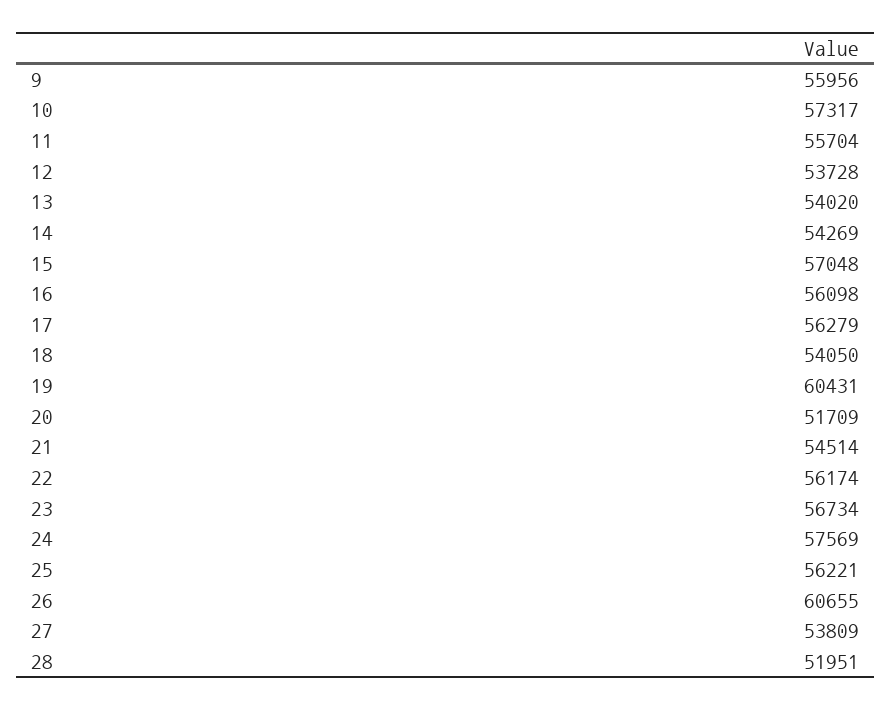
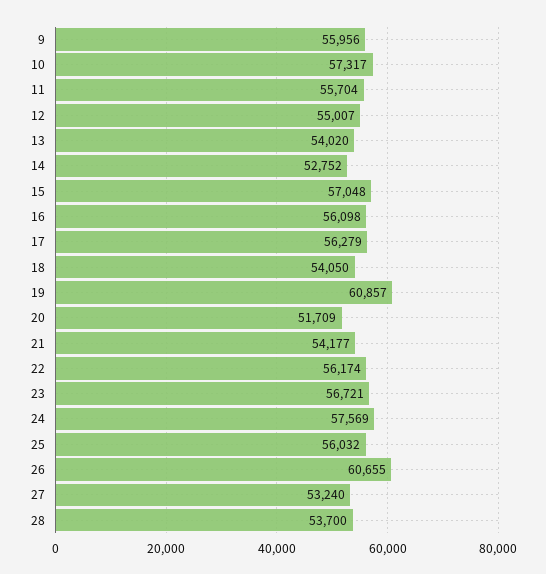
12: 53728 -> 55007
14: 54269 -> 52752
19: 60431 -> 60857
21: 54514 -> 54177
23: 56734 -> 56721
25: 56221 -> 56032
27: 53809 -> 53240
28: 51951 -> 53700

